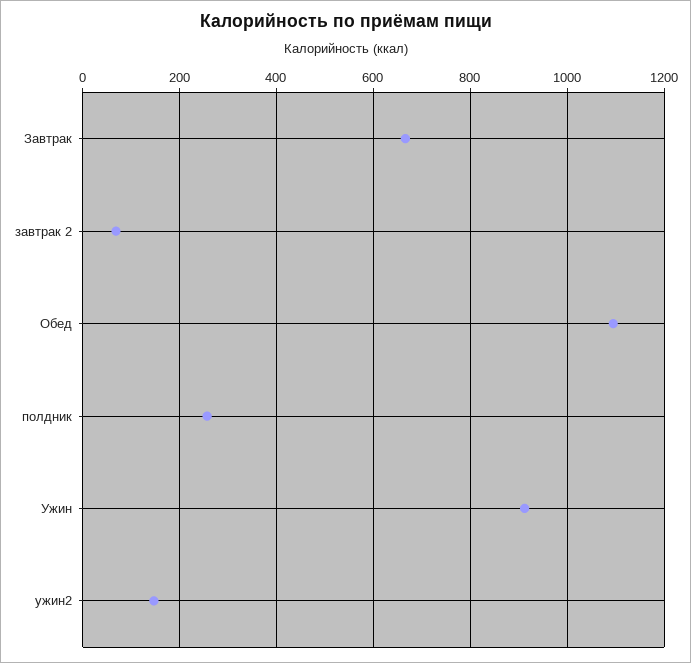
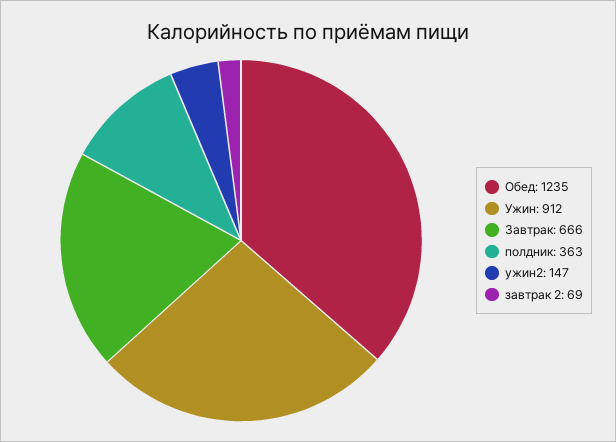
Обед: 1100 -> 1235
полдник: 260 -> 363

